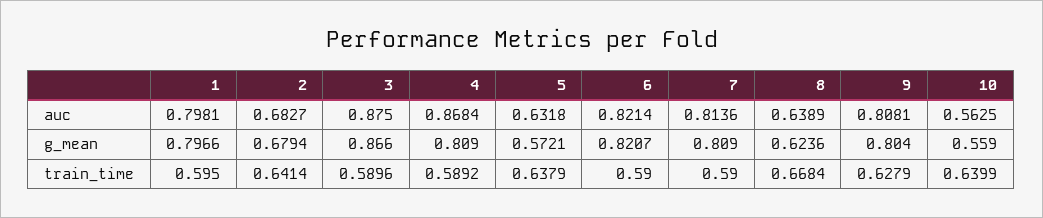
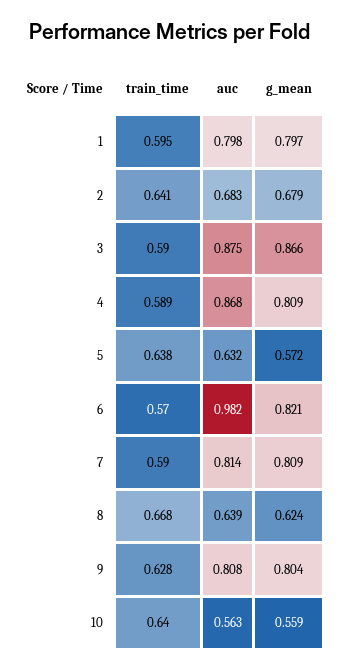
6, auc: 0.8214 -> 0.982
6, train_time: 0.59 -> 0.57

